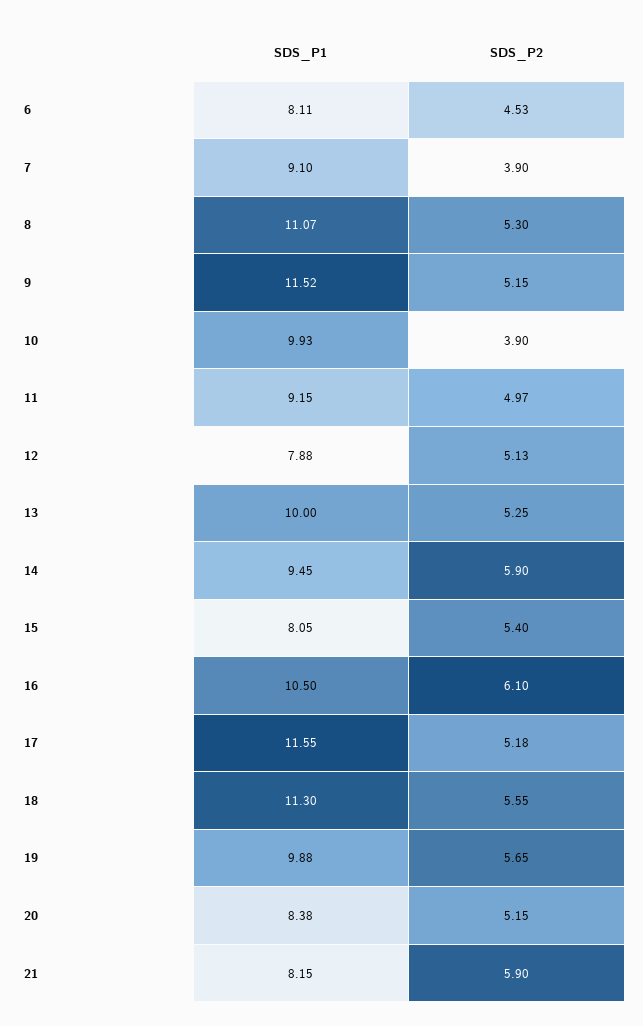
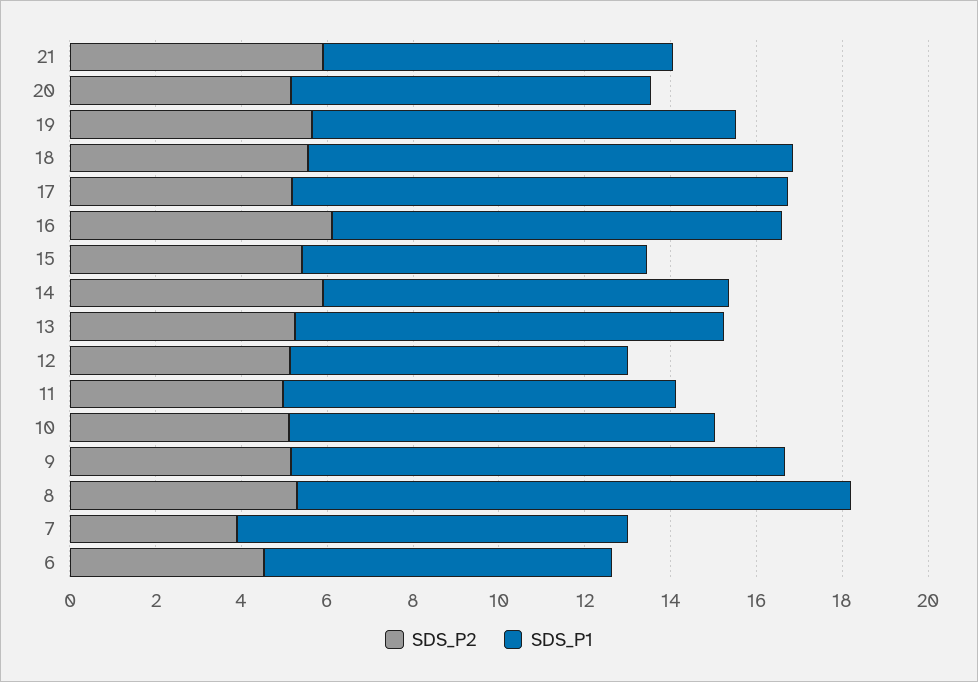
SDS_P1, 8: 11.07 -> 13
SDS_P2, 10: 3.9 -> 5

